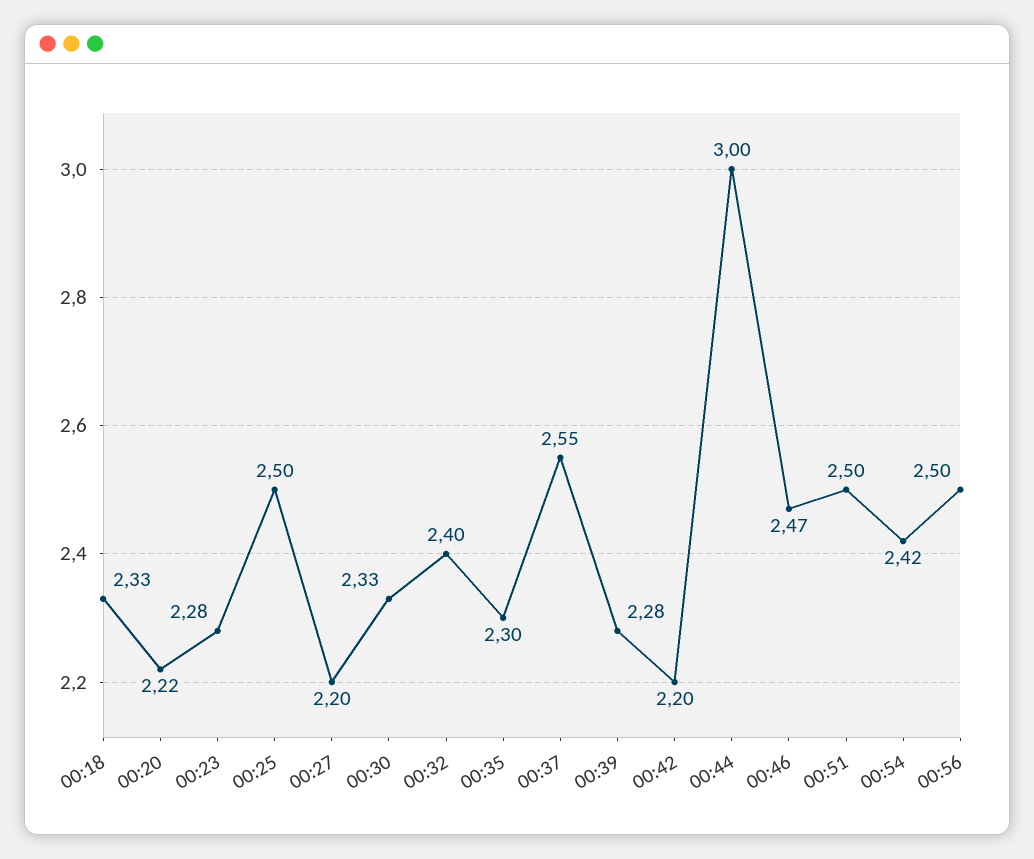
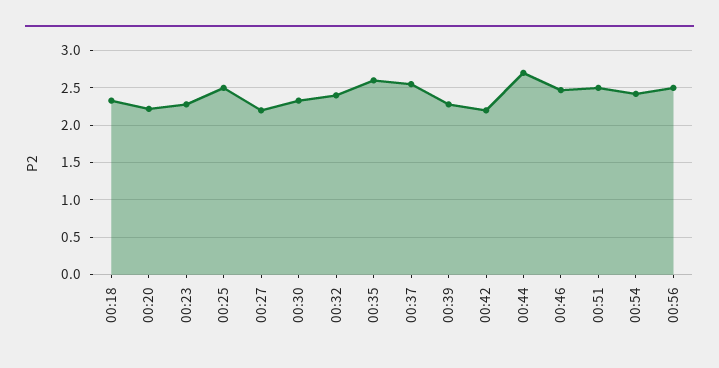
00:35: 2.3 -> 2.6
00:44: 3 -> 2.7

